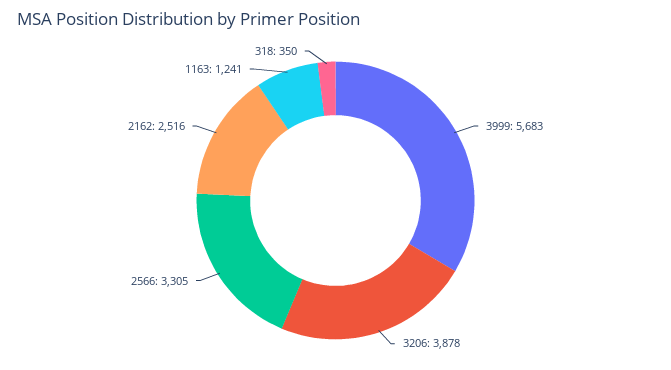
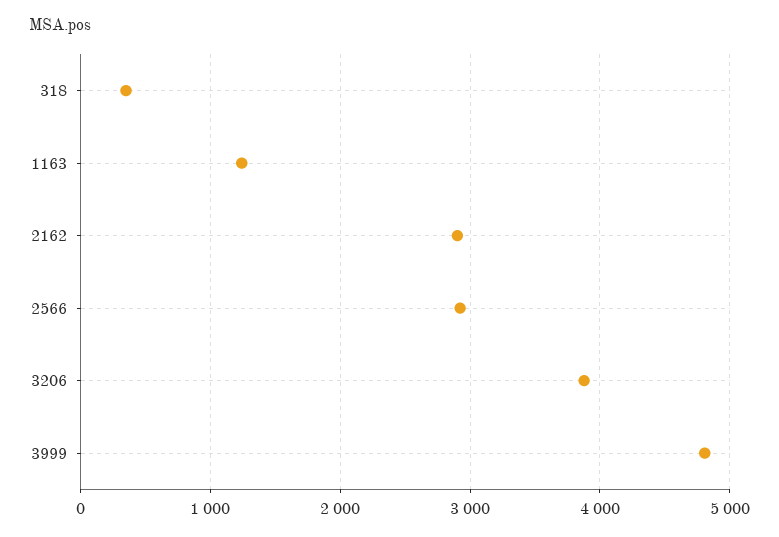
3999: 5683 -> 4800
2566: 3305 -> 2900
2162: 2516 -> 2900

